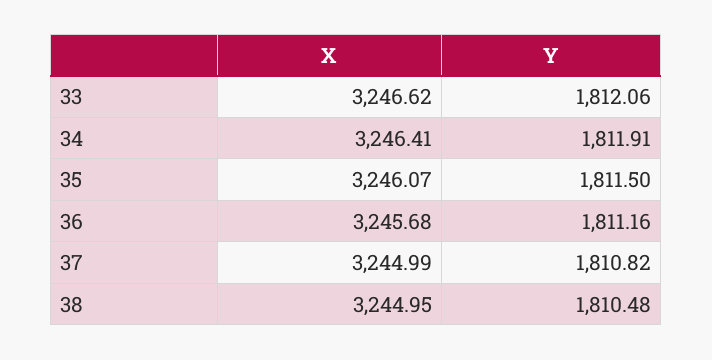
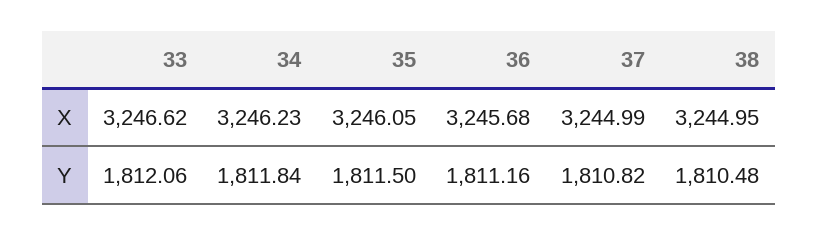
X, 34: 3246.41 -> 3246.23
Y, 34: 1811.91 -> 1811.84
X, 35: 3246.07 -> 3246.05

